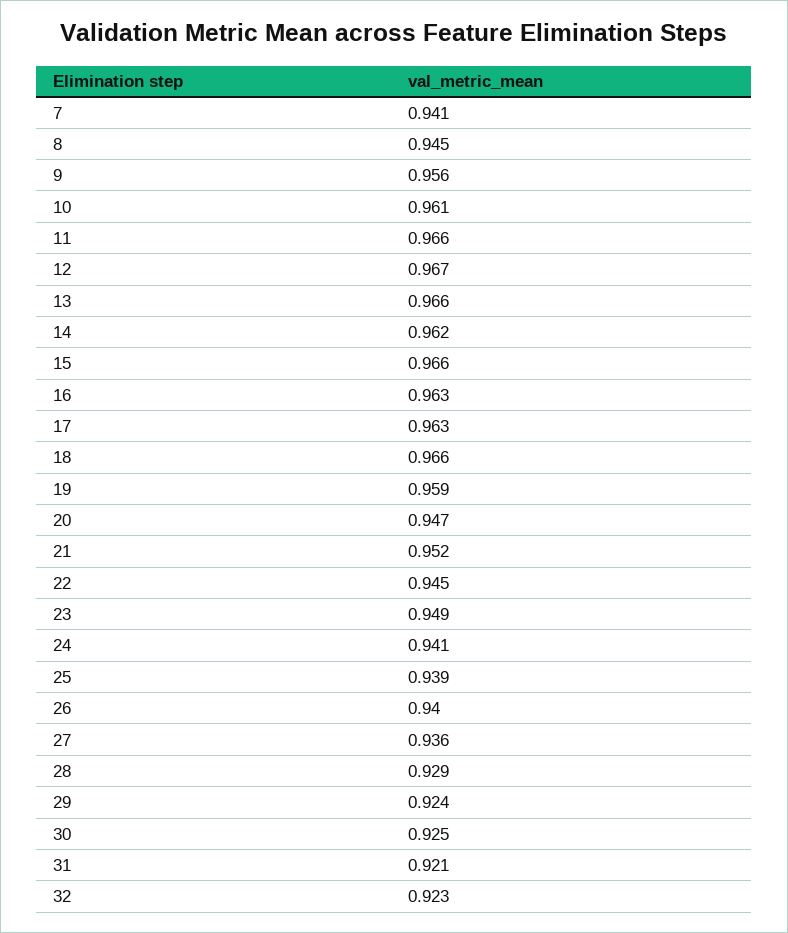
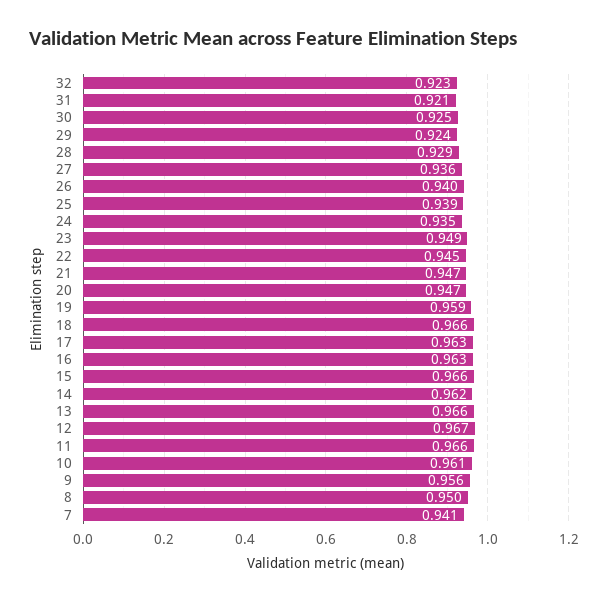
8: 0.945 -> 0.95
21: 0.952 -> 0.947
24: 0.941 -> 0.935

